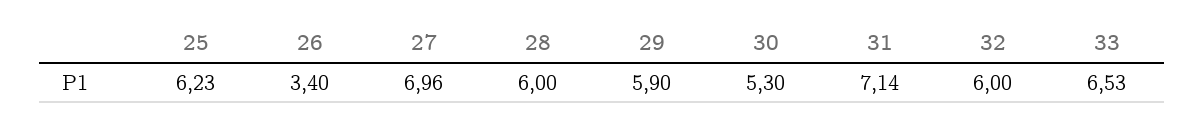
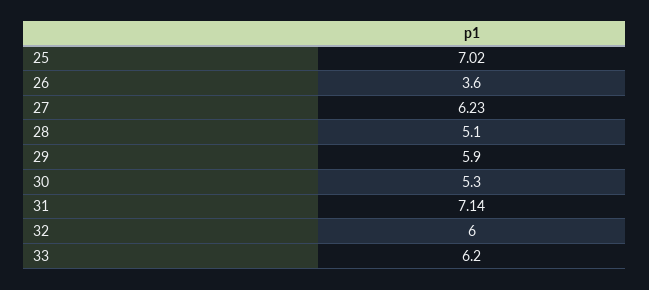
25: 6.23 -> 7.02
26: 3.4 -> 3.6
27: 6.96 -> 6.23
28: 6 -> 5.1
33: 6.53 -> 6.2

